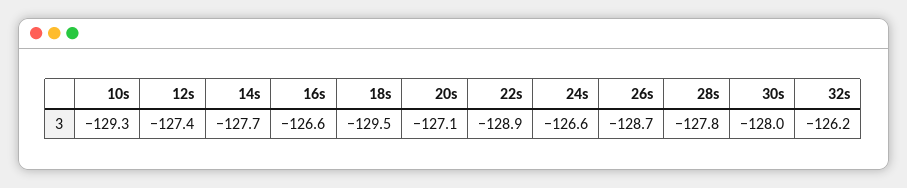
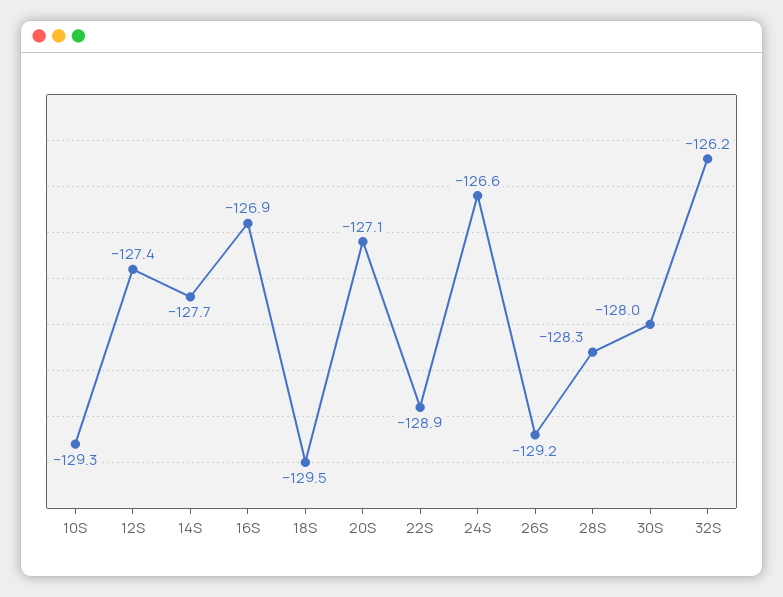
16s: -126.6 -> -126.9
26s: -128.7 -> -129.2
28s: -127.8 -> -128.3

